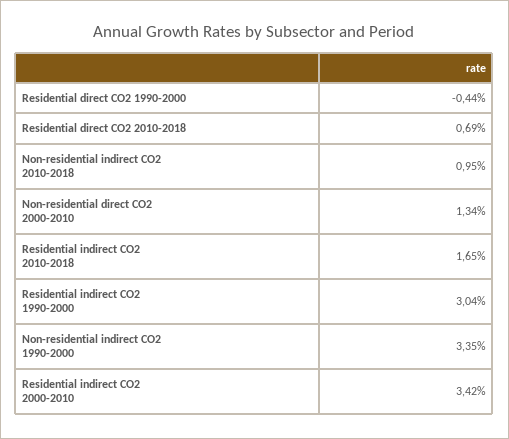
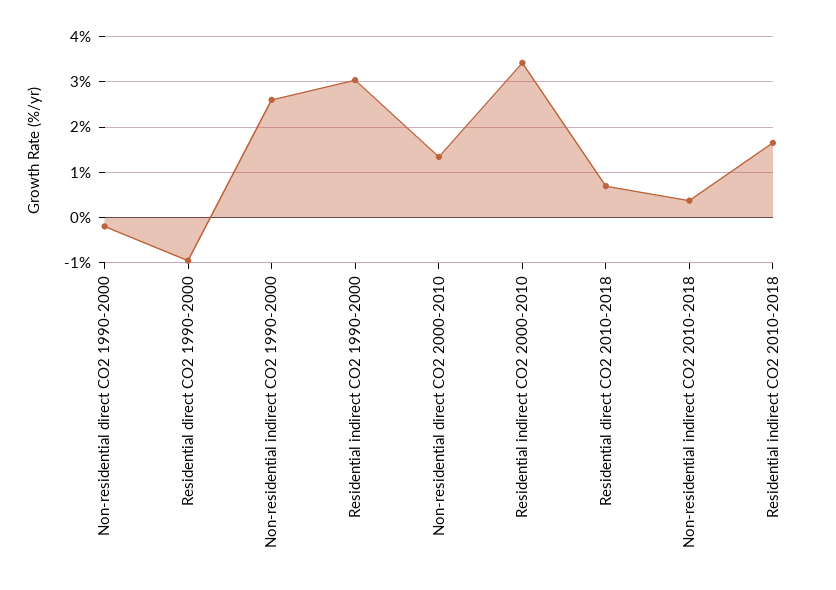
Residential direct CO2 1990-2000: -0.44 -> -1
Non-residential indirect CO2 2010-2018: 0.95 -> 0.4
Non-residential indirect CO2 1990-2000: 3.35 -> 2.6
Non-residential direct CO2 1990-2000: none -> -0.2

